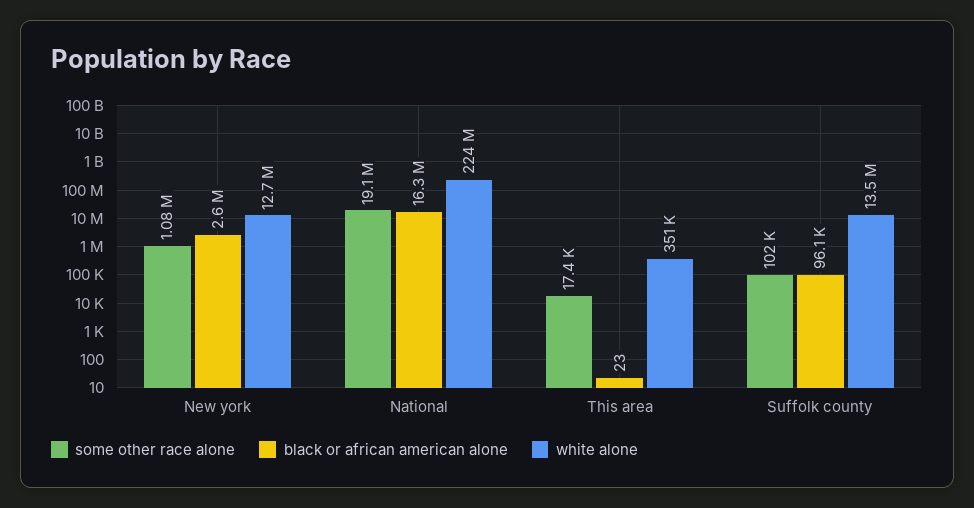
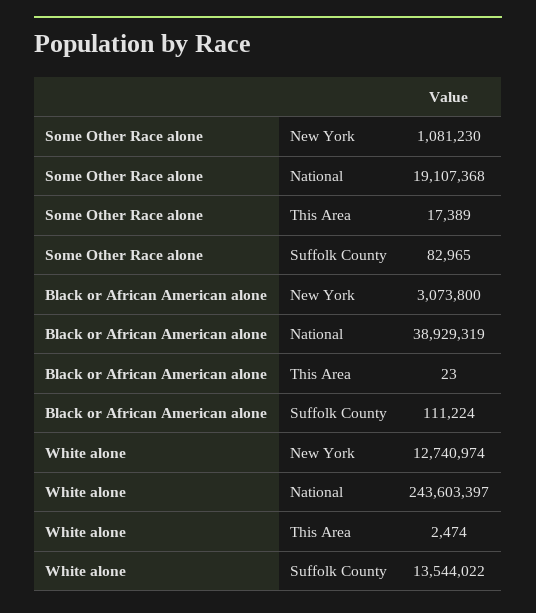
black or african american alone, New york: 2600000 -> 3073800
black or african american alone, National: 16300000 -> 38929319
white alone, National: 224000000 -> 243603397
white alone, This area: 351000 -> 2474
some other race alone, Suffolk county: 102000 -> 82965
black or african american alone, Suffolk county: 96100 -> 111224

